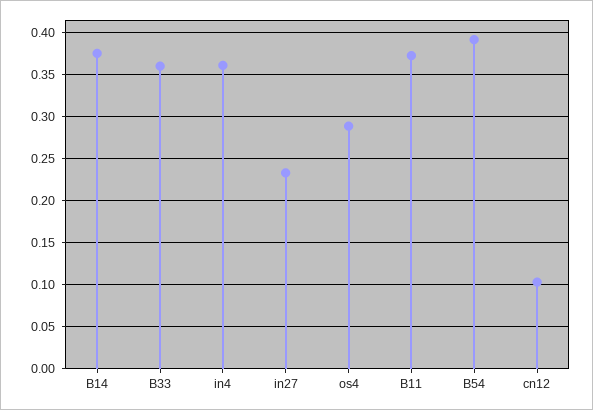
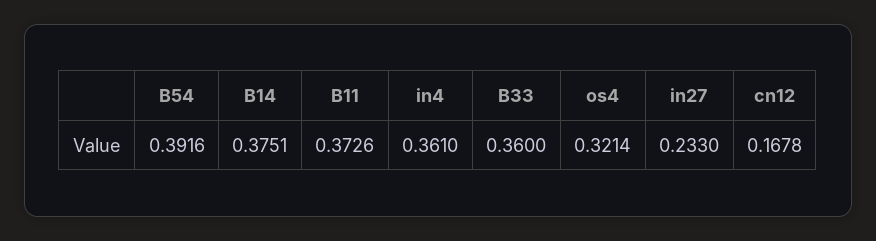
os4: 0.29 -> 0.3214
cn12: 0.1 -> 0.1678

